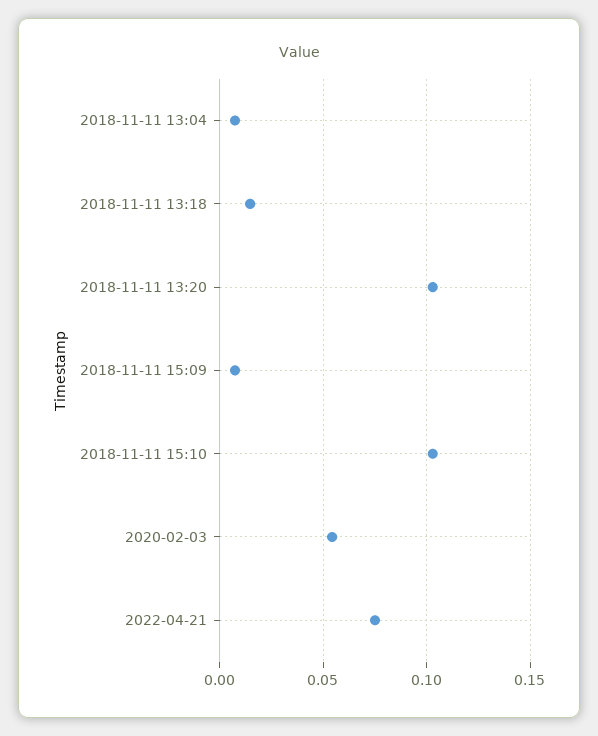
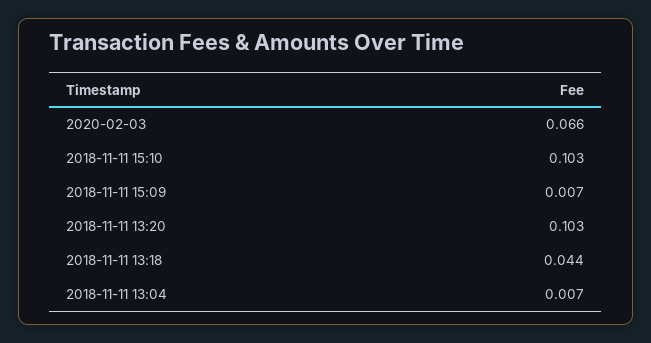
2018-11-11 13:18: 0.015 -> 0.044
2020-02-03: 0.055 -> 0.066
2022-04-21: 0.075 -> none

